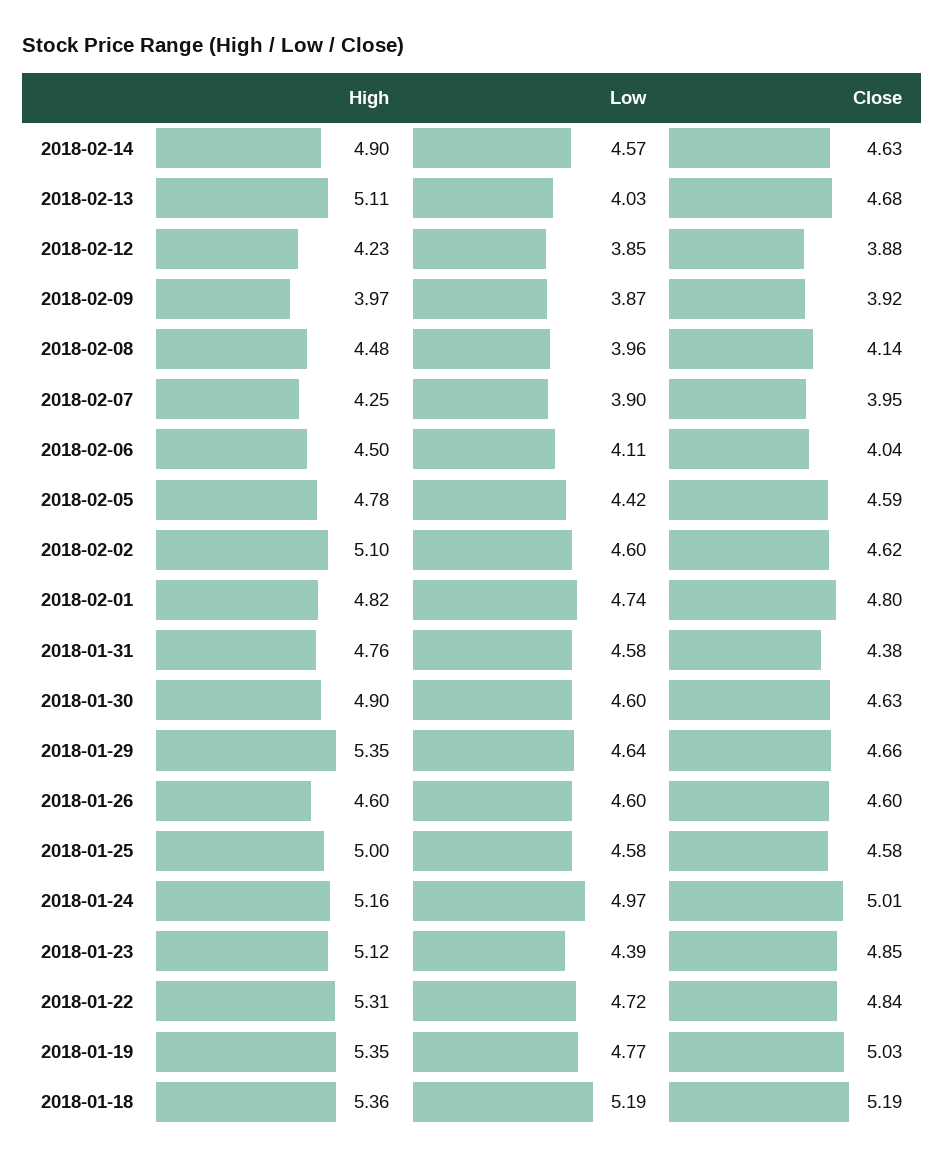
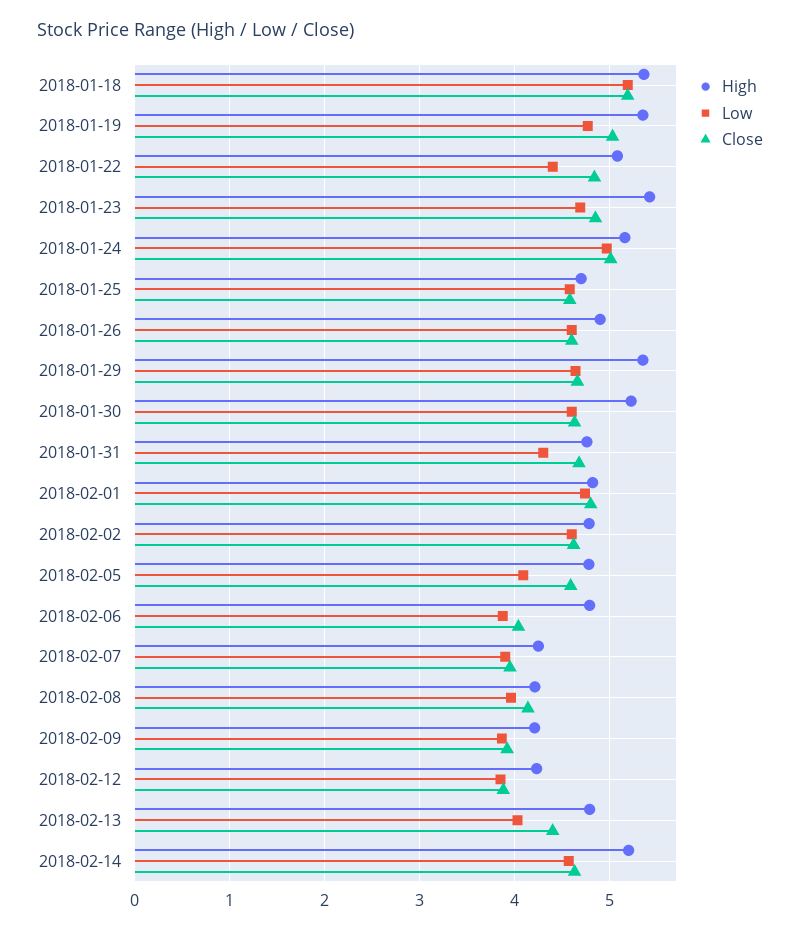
High, 2018-02-14: 4.9 -> 5.2
High, 2018-02-13: 5.11 -> 4.8
Close, 2018-02-13: 4.68 -> 4.4
High, 2018-02-09: 3.97 -> 4.2
High, 2018-02-08: 4.48 -> 4.2
High, 2018-02-06: 4.5 -> 4.8
Low, 2018-02-06: 4.11 -> 3.9
Low, 2018-02-05: 4.42 -> 4.1
High, 2018-02-02: 5.1 -> 4.8
Low, 2018-01-31: 4.58 -> 4.3
Close, 2018-01-31: 4.38 -> 4.7
High, 2018-01-30: 4.9 -> 5.2
High, 2018-01-26: 4.6 -> 4.9
High, 2018-01-25: 5 -> 4.7
High, 2018-01-23: 5.12 -> 5.4
Low, 2018-01-23: 4.39 -> 4.7
High, 2018-01-22: 5.31 -> 5.1
Low, 2018-01-22: 4.72 -> 4.4

